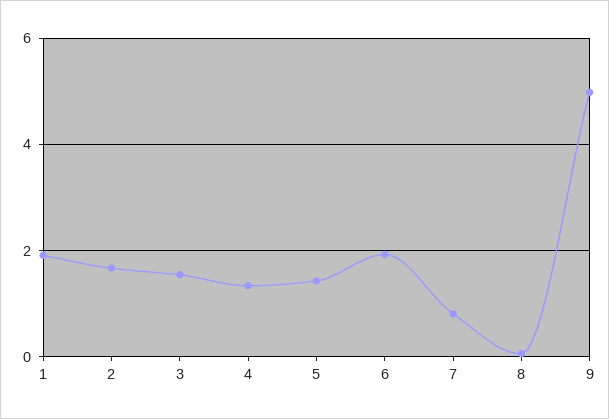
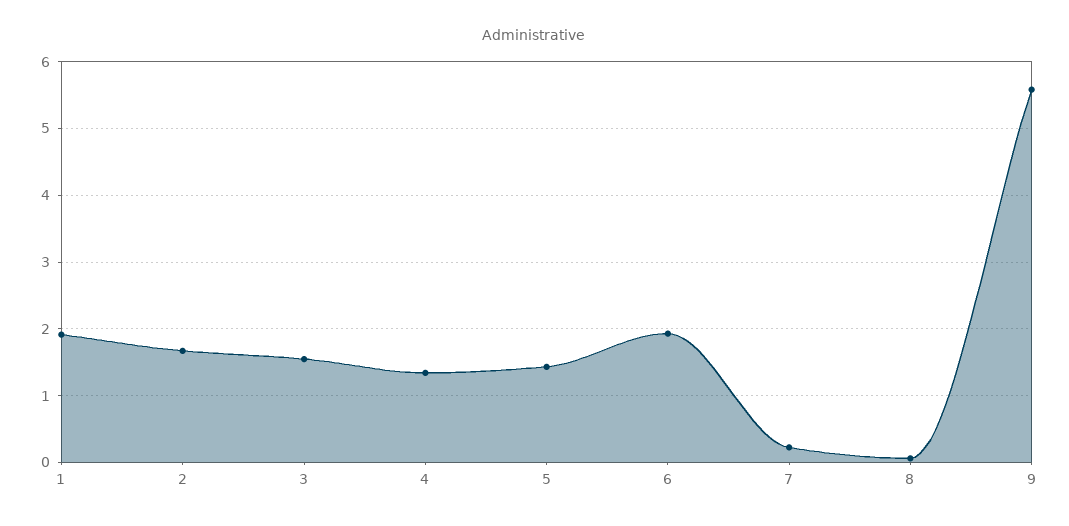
7: 0.8 -> 0.2
9: 5 -> 5.6

